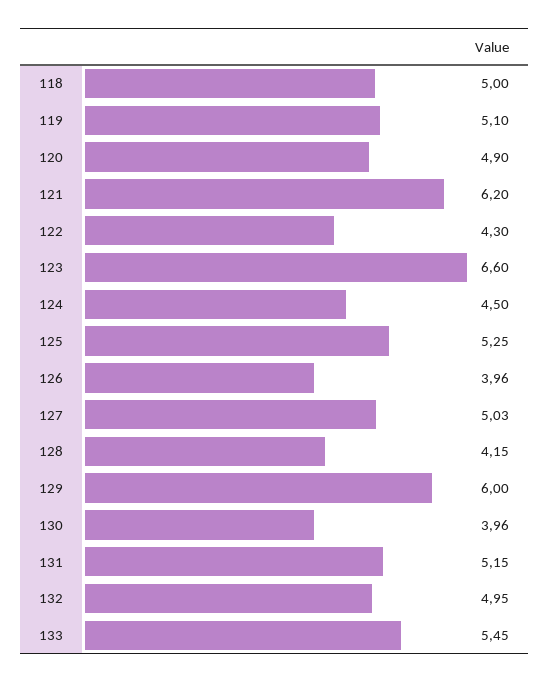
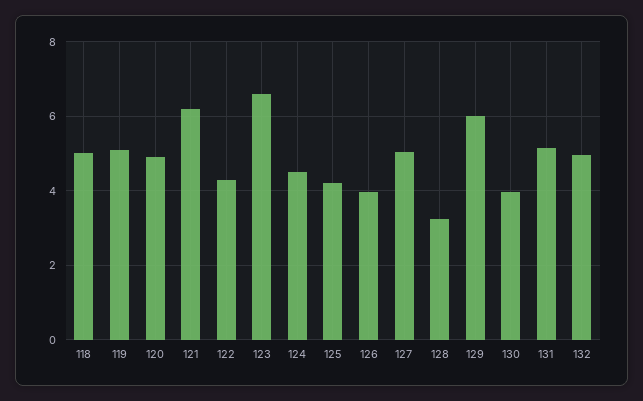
125: 5.25 -> 4.2
128: 4.15 -> 3.2
133: 5.45 -> none

